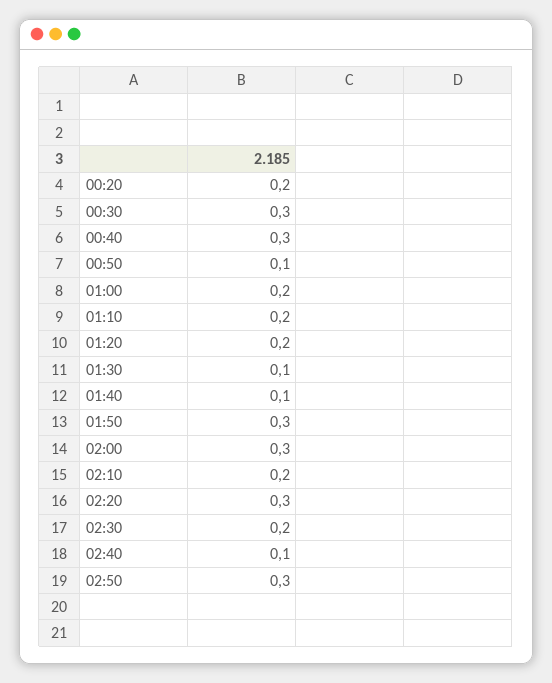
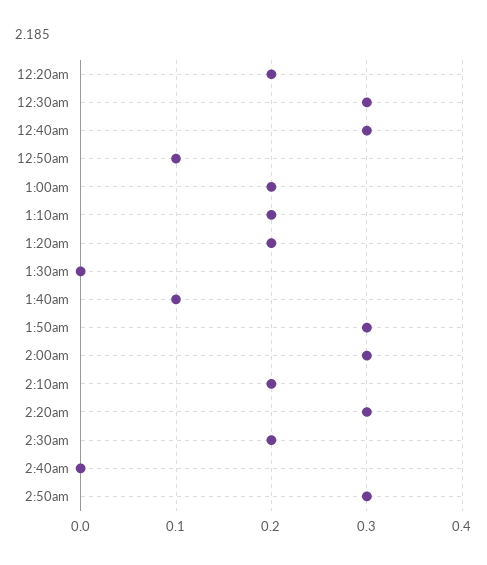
01:30: 0.1 -> 0
02:40: 0.1 -> 0

